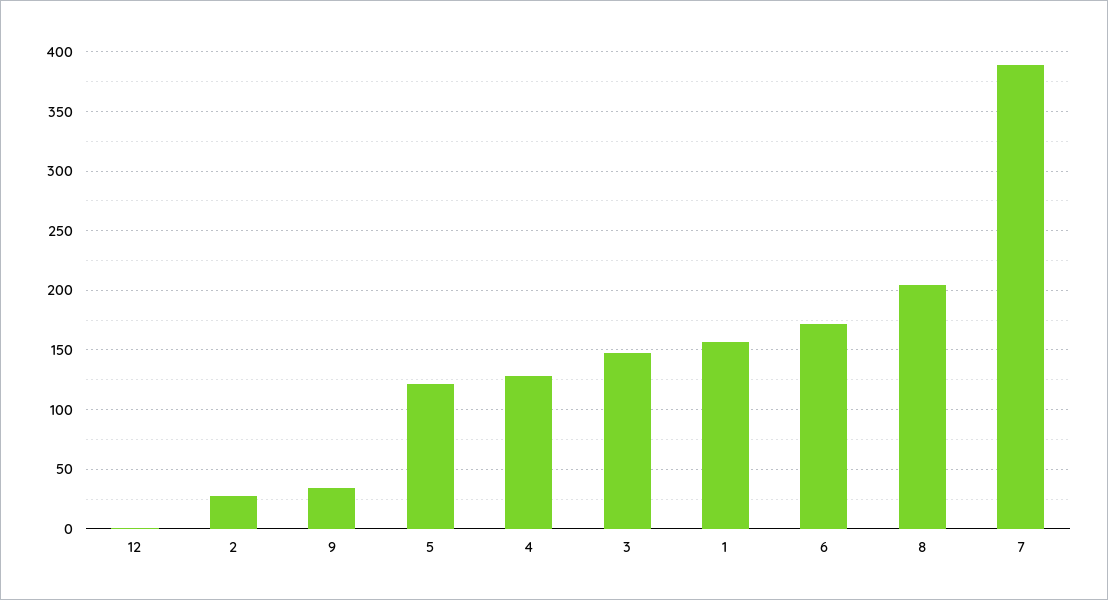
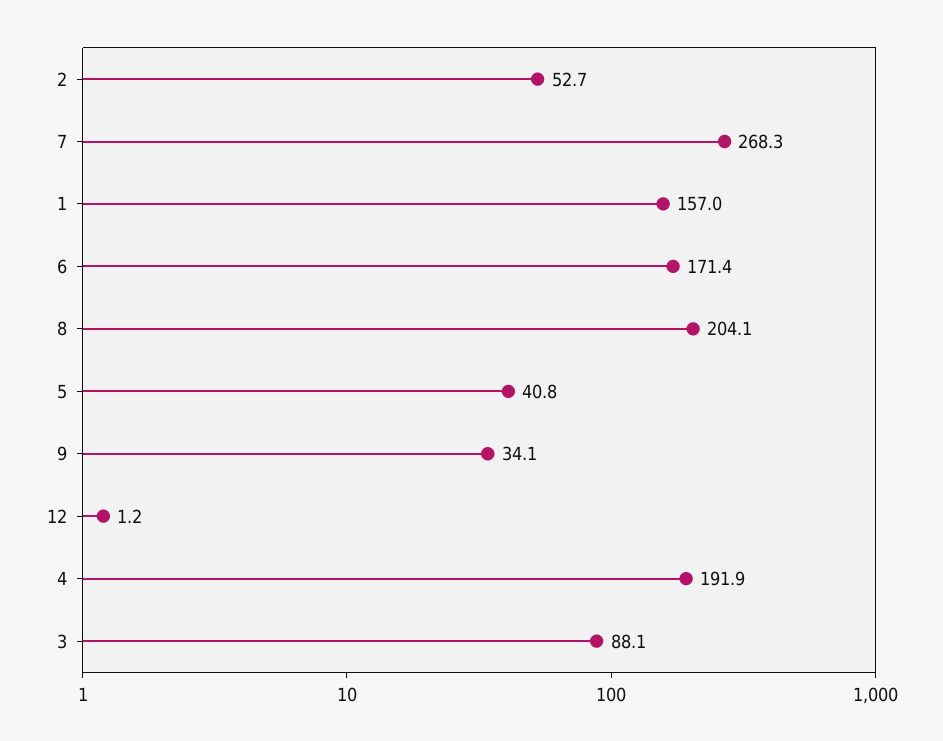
2: 30 -> 52.7
5: 120 -> 40.8
4: 130 -> 191.9
3: 150 -> 88.1
7: 390 -> 268.3

